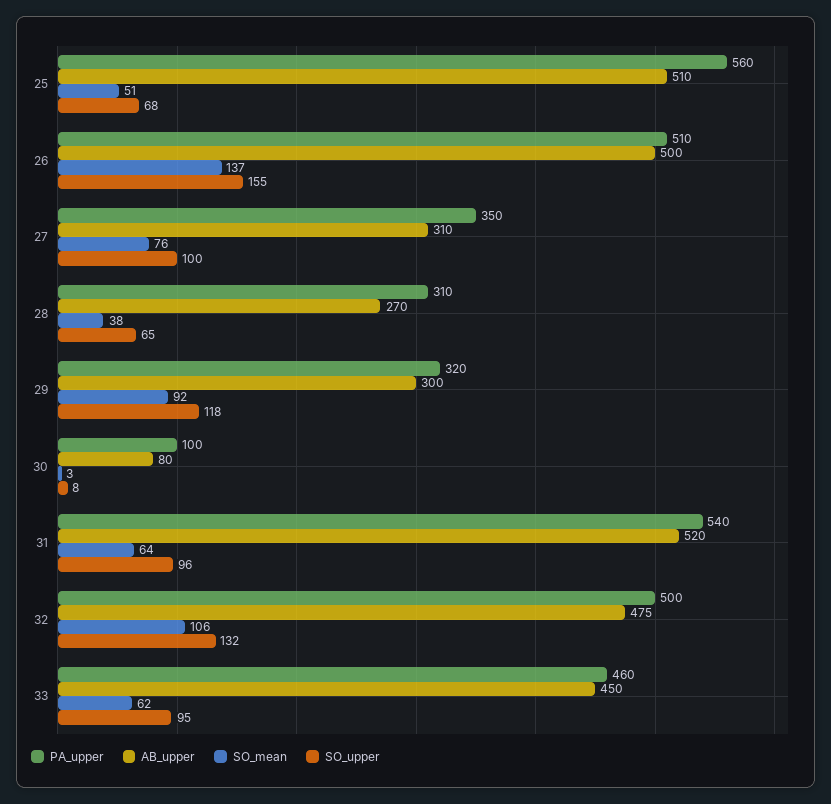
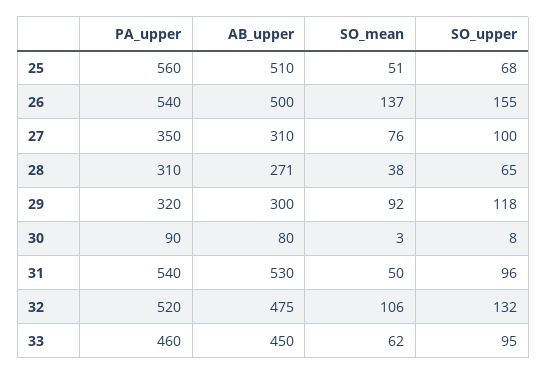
PA_upper, 26: 510 -> 540
AB_upper, 28: 270 -> 271
PA_upper, 30: 100 -> 90
AB_upper, 31: 520 -> 530
SO_mean, 31: 64 -> 50
PA_upper, 32: 500 -> 520

